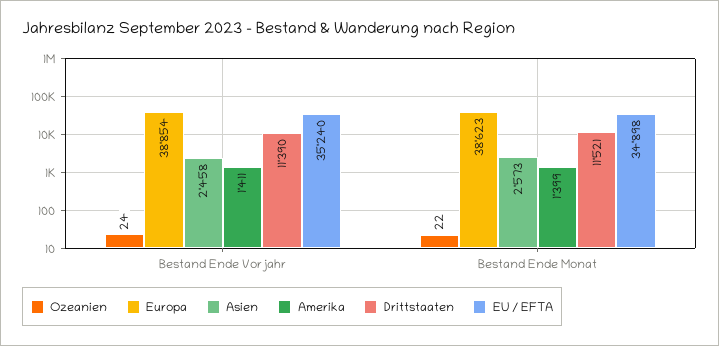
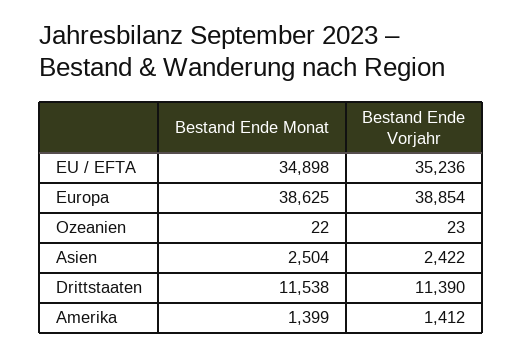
Ozeanien, Bestand Ende Vorjahr: 24 -> 23
Asien, Bestand Ende Vorjahr: 2458 -> 2422
Amerika, Bestand Ende Vorjahr: 1411 -> 1412
EU / EFTA, Bestand Ende Vorjahr: 35240 -> 35236
Europa, Bestand Ende Monat: 38623 -> 38625
Asien, Bestand Ende Monat: 2573 -> 2504
Drittstaaten, Bestand Ende Monat: 11521 -> 11538

